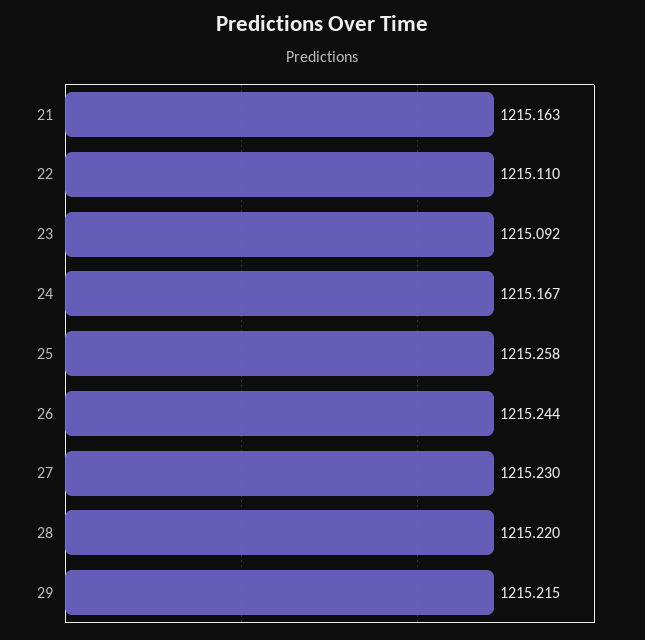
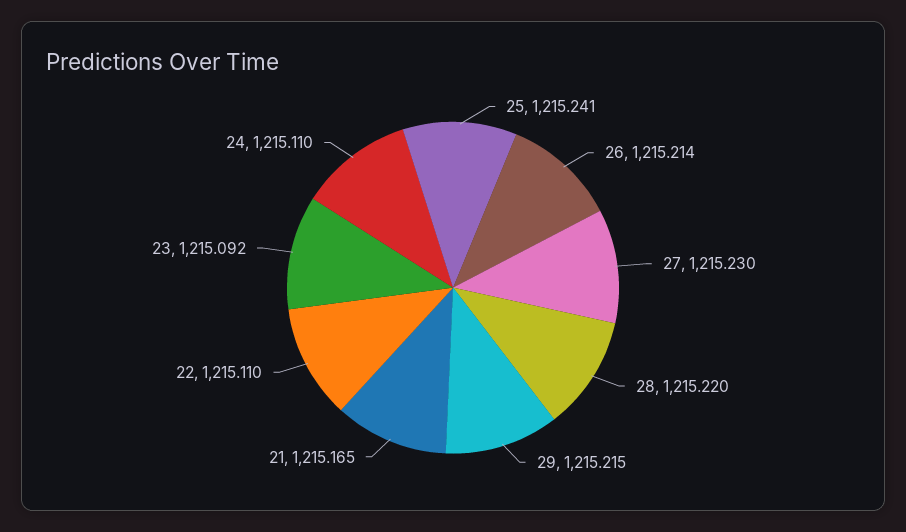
21: 1215.163 -> 1215.165
24: 1215.167 -> 1215.11
25: 1215.258 -> 1215.241
26: 1215.244 -> 1215.214

